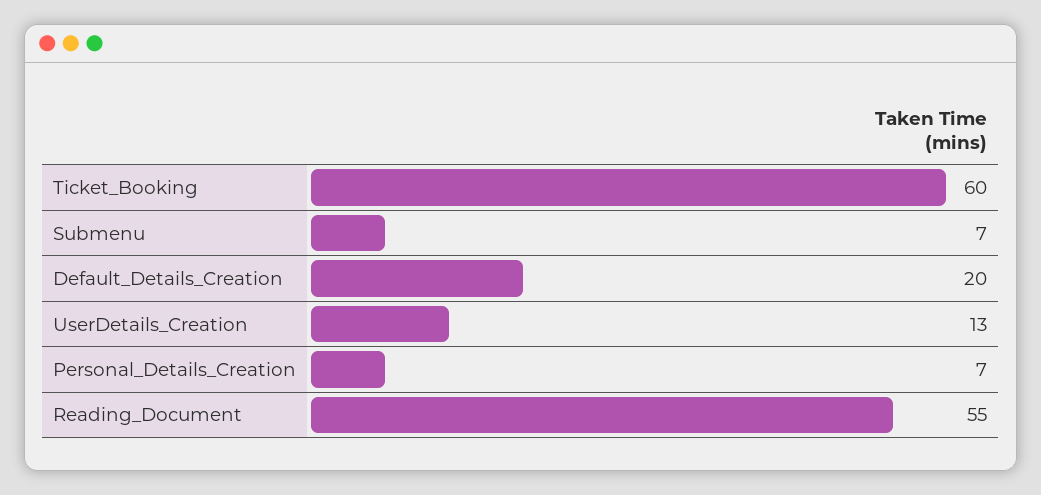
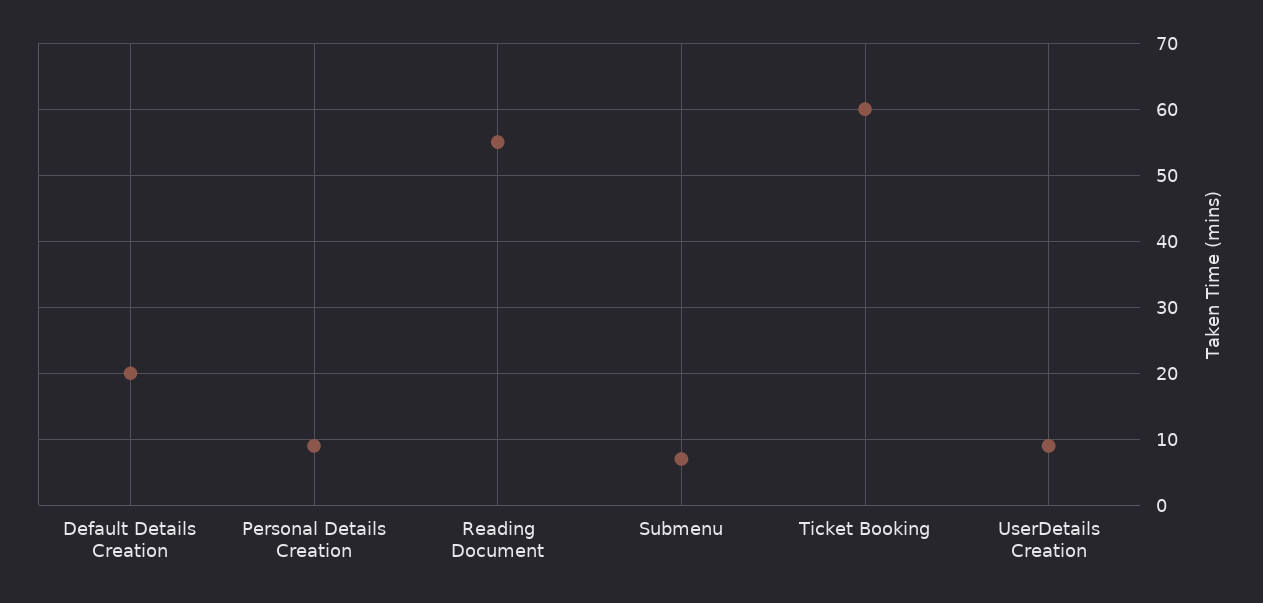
UserDetails_Creation: 13 -> 9
Personal_Details_Creation: 7 -> 9

